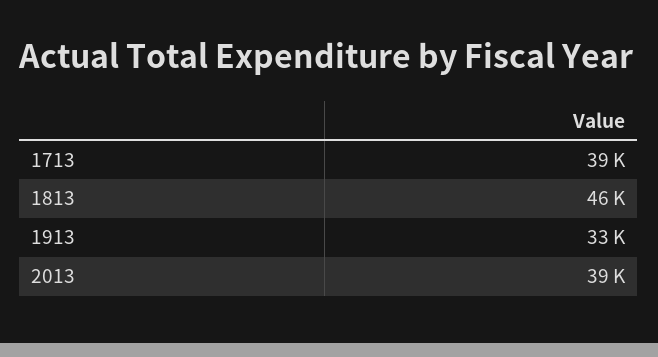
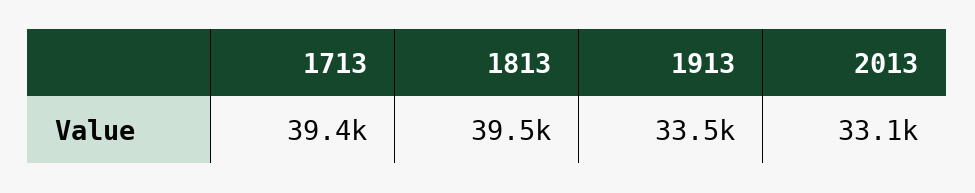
1813: 46000 -> 39500
2013: 39000 -> 33100

